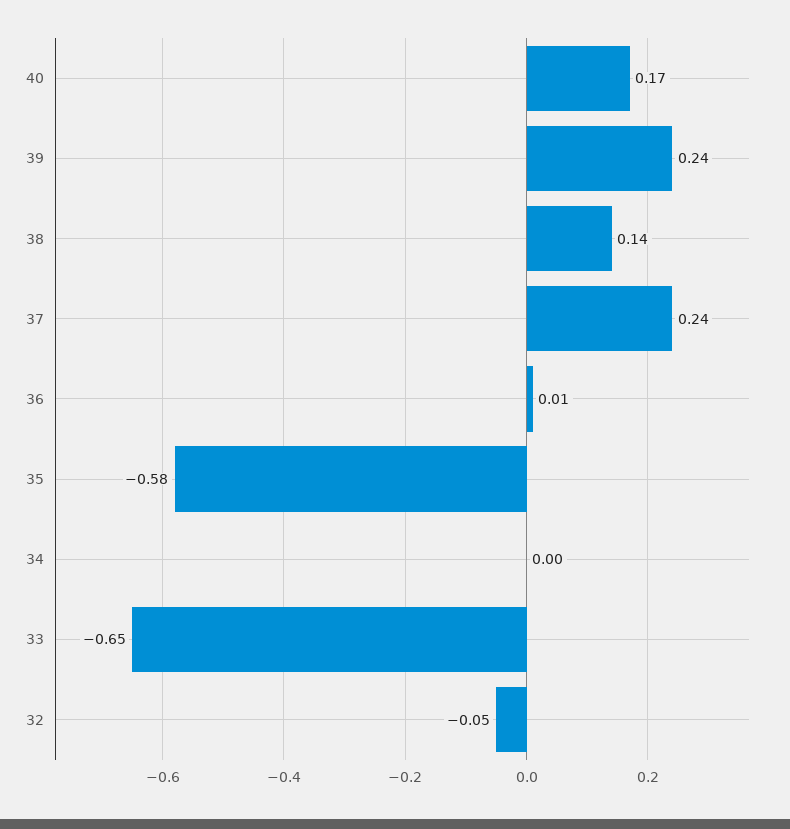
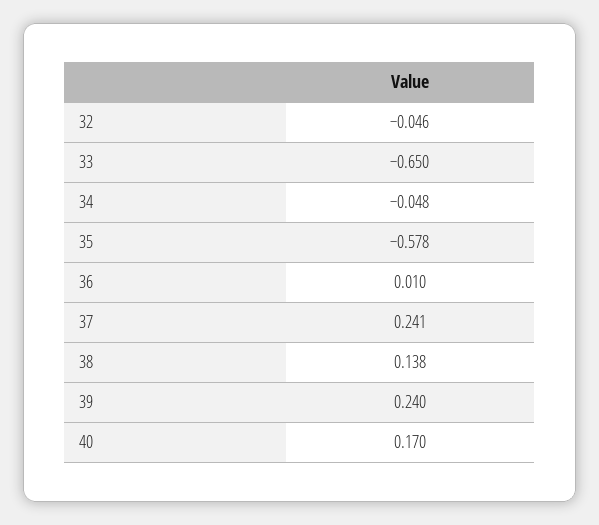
34: 0 -> -0.048

